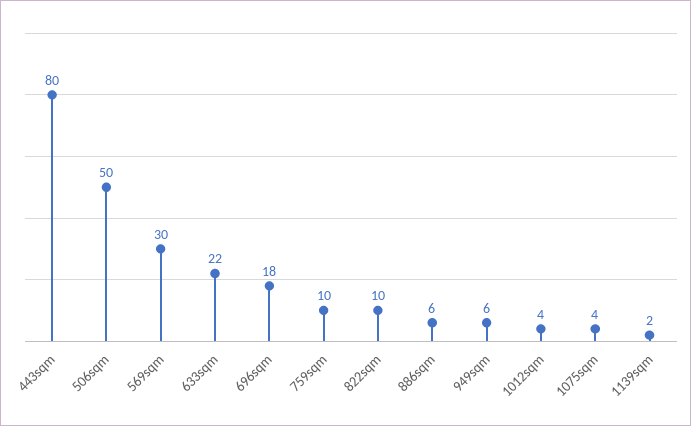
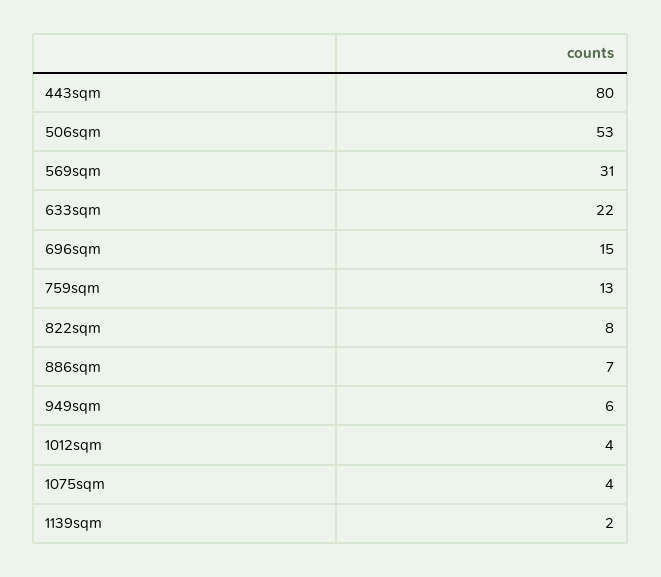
506sqm: 50 -> 53
569sqm: 30 -> 31
696sqm: 18 -> 15
759sqm: 10 -> 13
822sqm: 10 -> 8
886sqm: 6 -> 7

